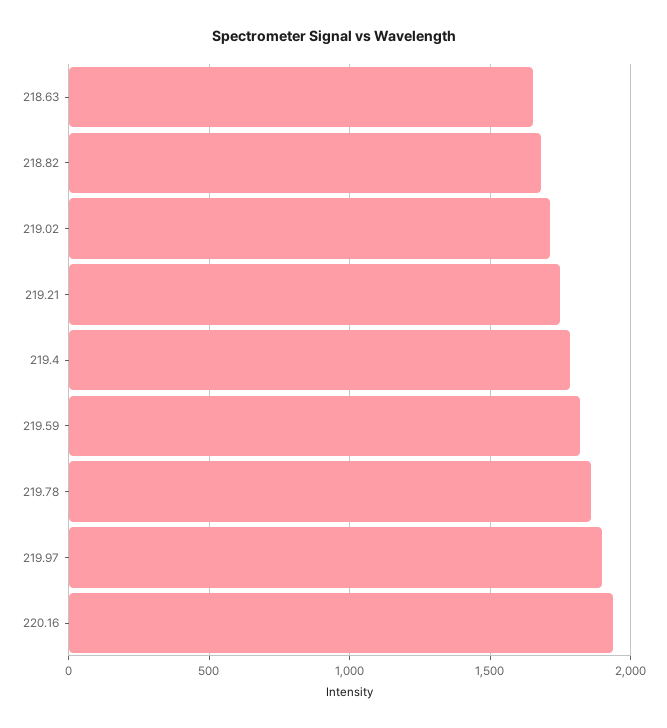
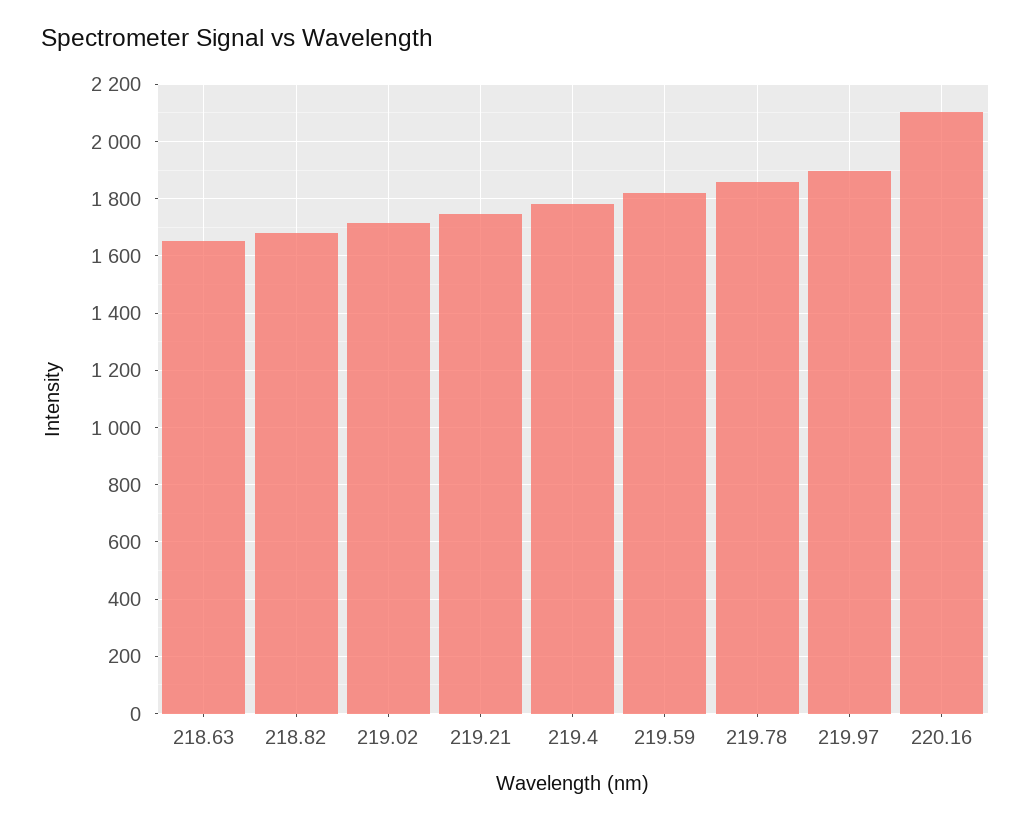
220.16: 1950 -> 2100

